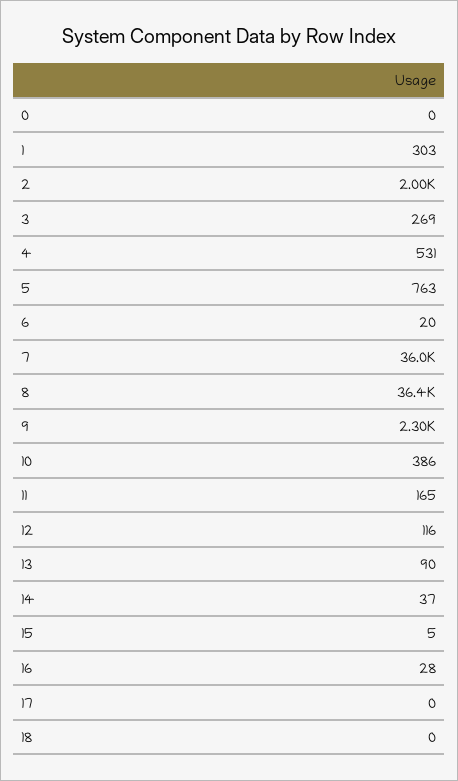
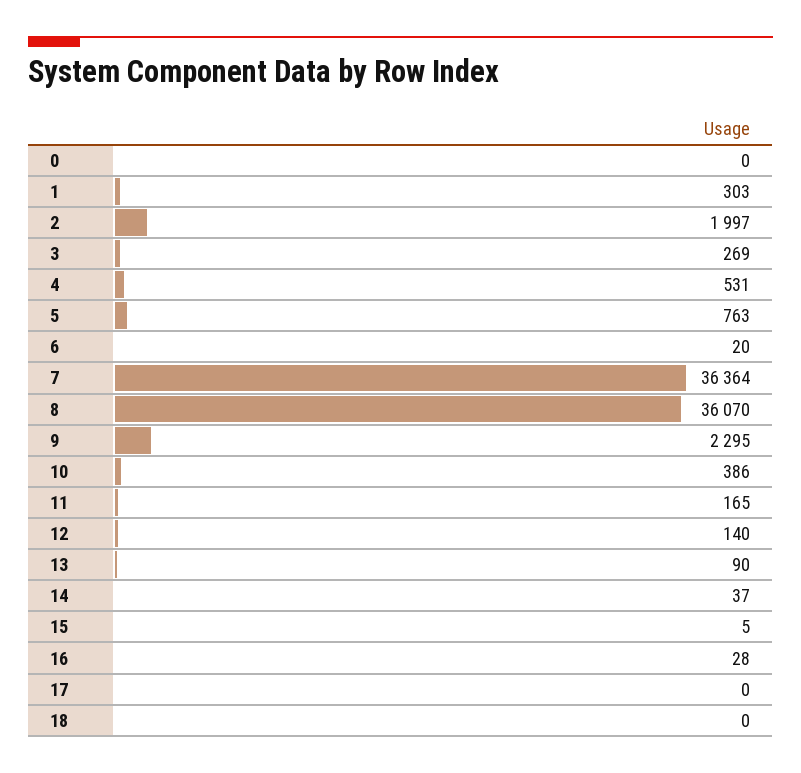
7: 36000 -> 36364
8: 36400 -> 36070
12: 116 -> 140

